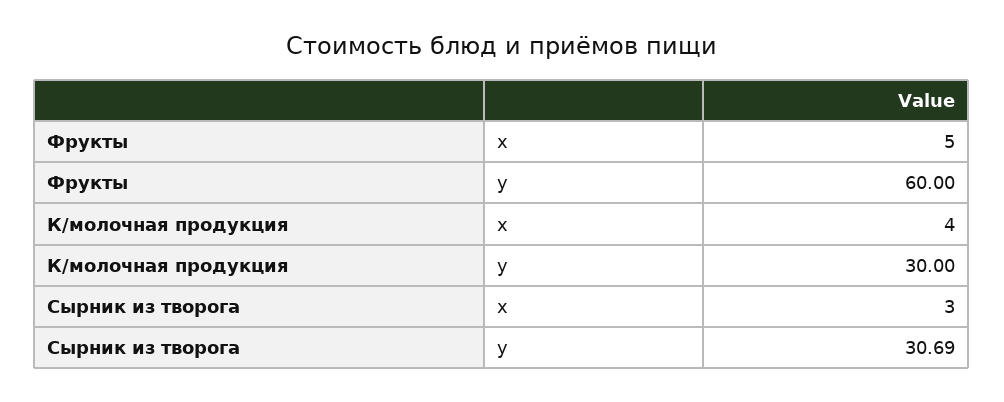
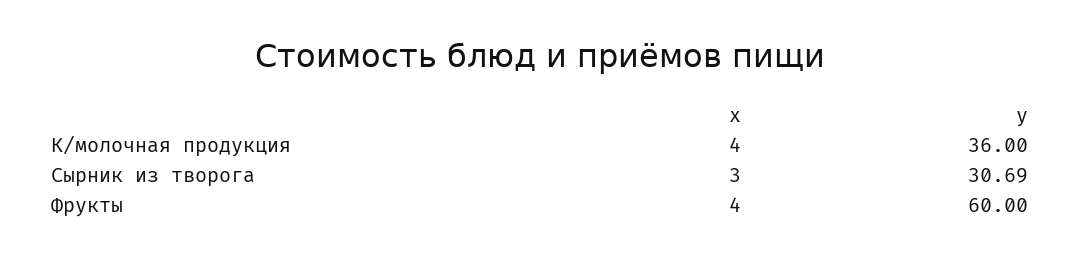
Фрукты, x: 5 -> 4
К/молочная продукция, y: 30 -> 36

